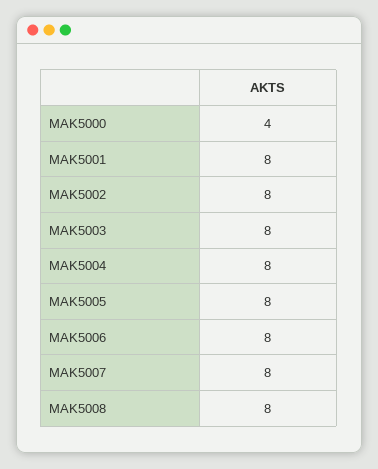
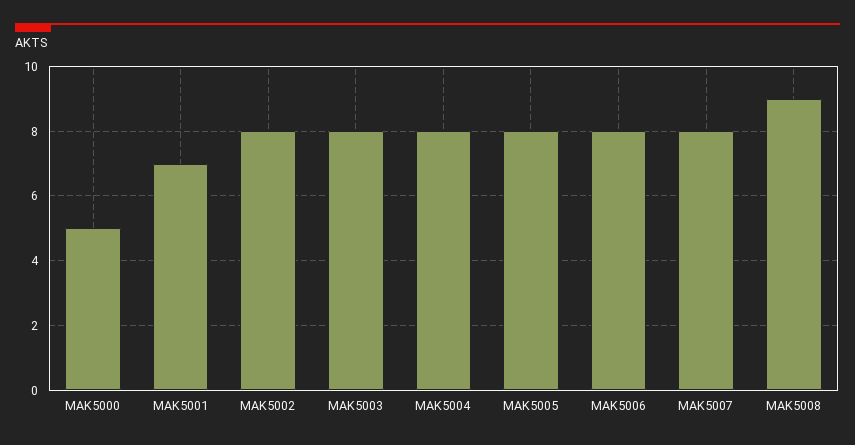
MAK5000: 4 -> 5
MAK5001: 8 -> 7
MAK5008: 8 -> 9

